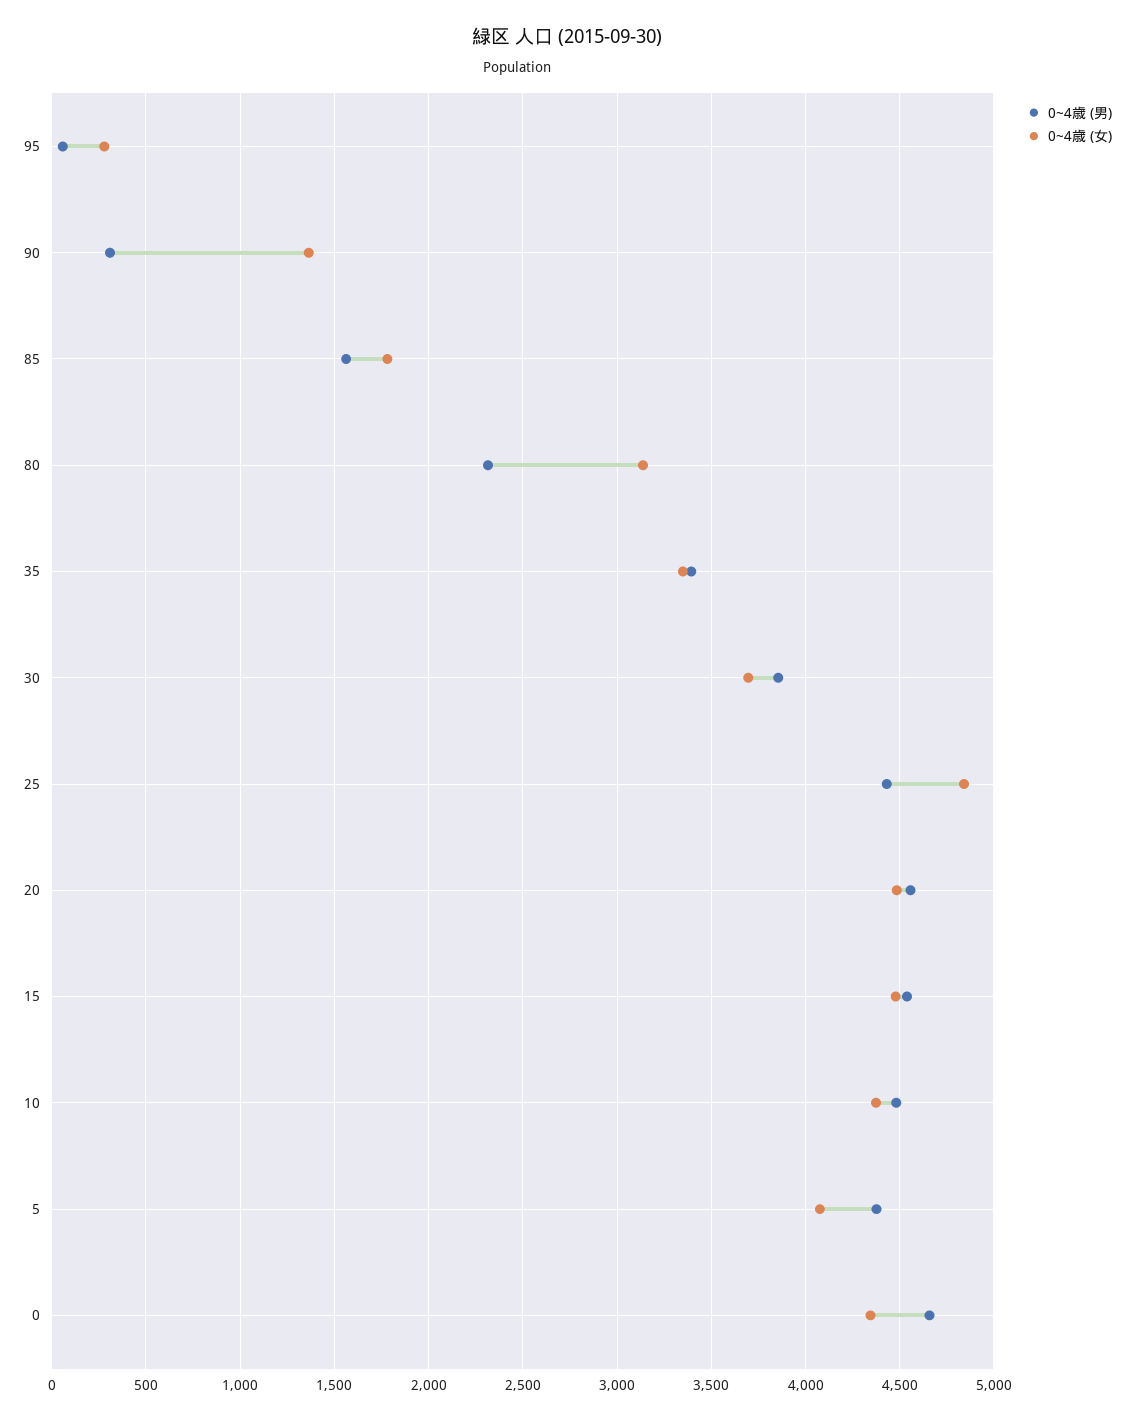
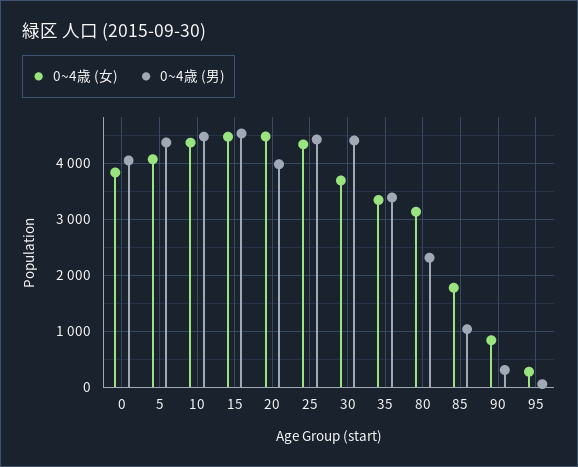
0~4歳 (女), 90: 1350 -> 800
0~4歳 (男), 85: 1550 -> 1000
0~4歳 (男), 30: 3850 -> 4400
0~4歳 (女), 25: 4850 -> 4400
0~4歳 (男), 20: 4550 -> 4000
0~4歳 (男), 0: 4650 -> 4000
0~4歳 (女), 0: 4350 -> 3800

